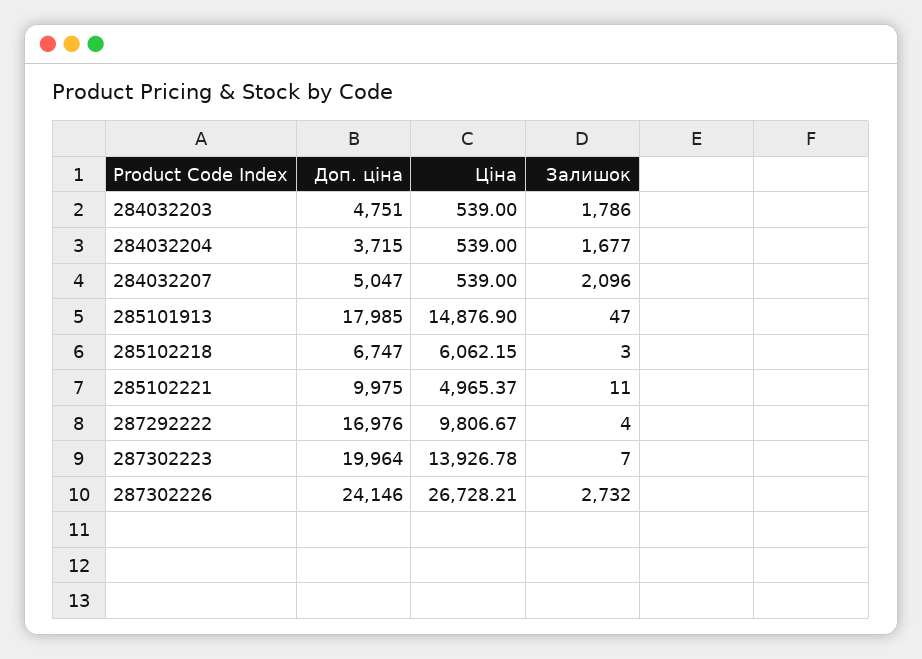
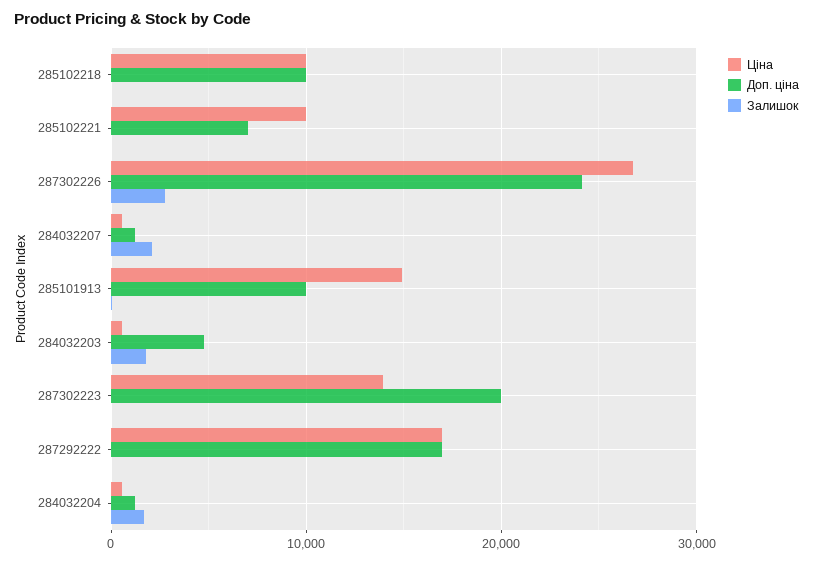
Доп. ціна, 284032204: 3715 -> 1000
Доп. ціна, 284032207: 5047 -> 1000
Доп. ціна, 285101913: 17985 -> 10000
Доп. ціна, 285102218: 6747 -> 10000
Ціна, 285102218: 6062.15 -> 10000
Доп. ціна, 285102221: 9975 -> 7000
Ціна, 285102221: 4965.37 -> 10000
Ціна, 287292222: 9806.67 -> 17000

